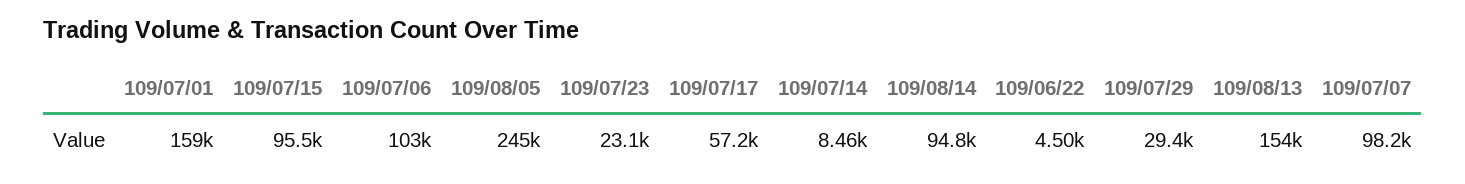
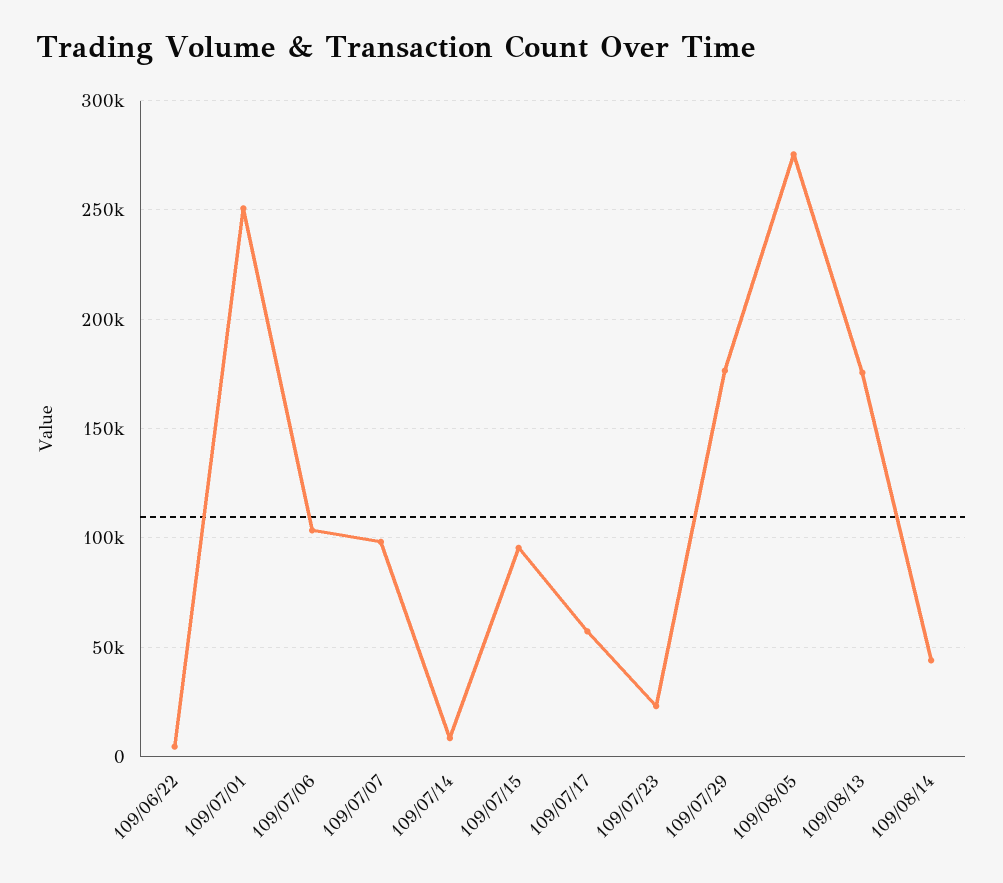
109/07/01: 159000 -> 250000
109/08/05: 245000 -> 275000
109/08/14: 94800 -> 45000
109/07/29: 29400 -> 175000
109/08/13: 154000 -> 175000

